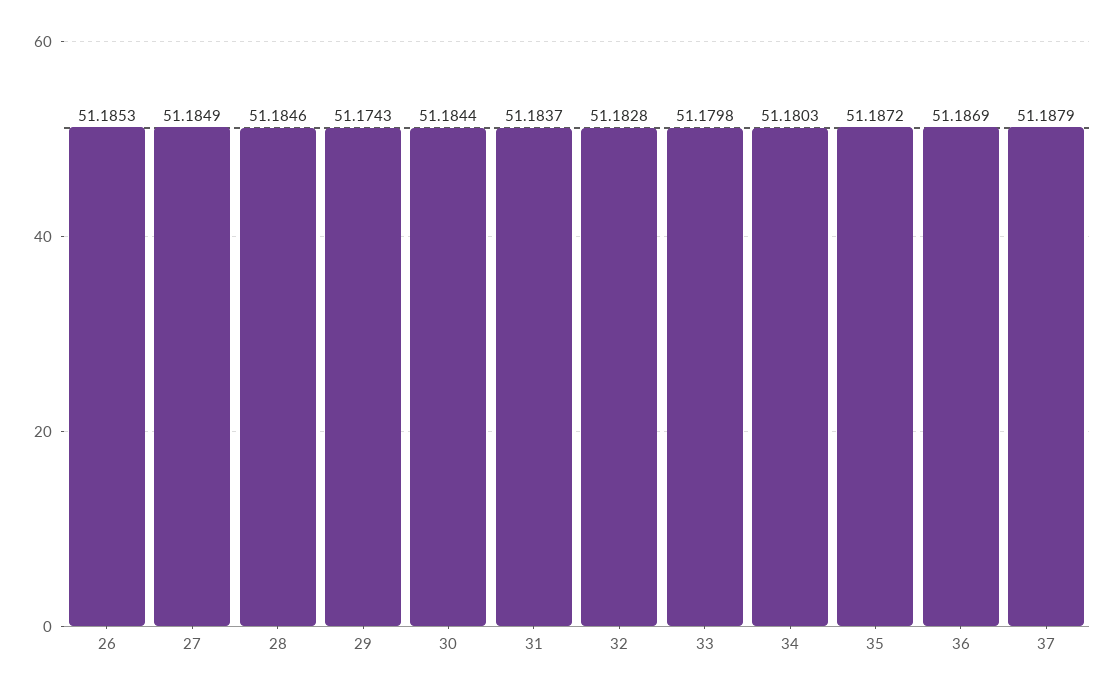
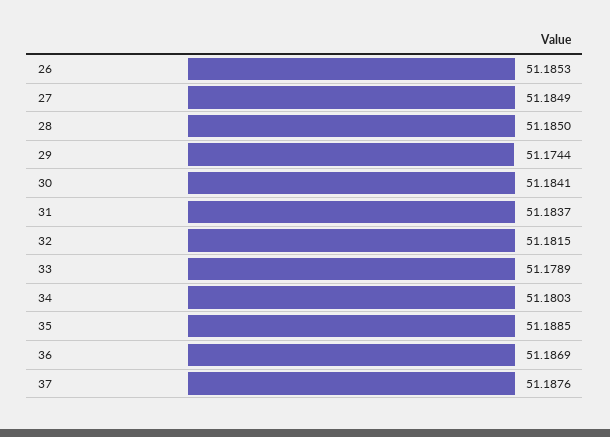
28: 51.1846 -> 51.185
29: 51.1743 -> 51.1744
30: 51.1844 -> 51.1841
32: 51.1828 -> 51.1815
33: 51.1798 -> 51.1789
35: 51.1872 -> 51.1885
37: 51.1879 -> 51.1876

